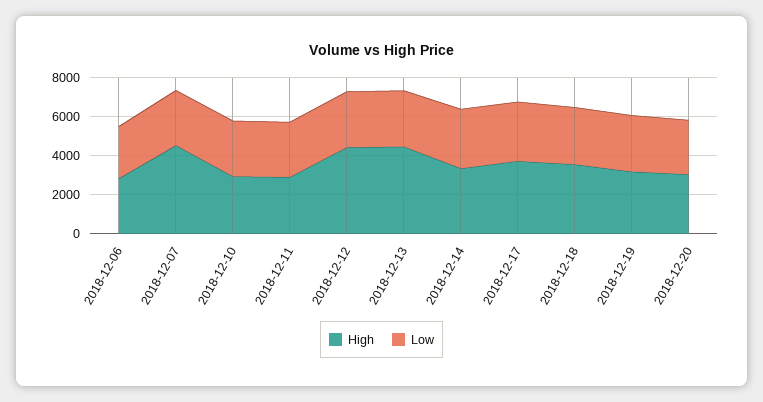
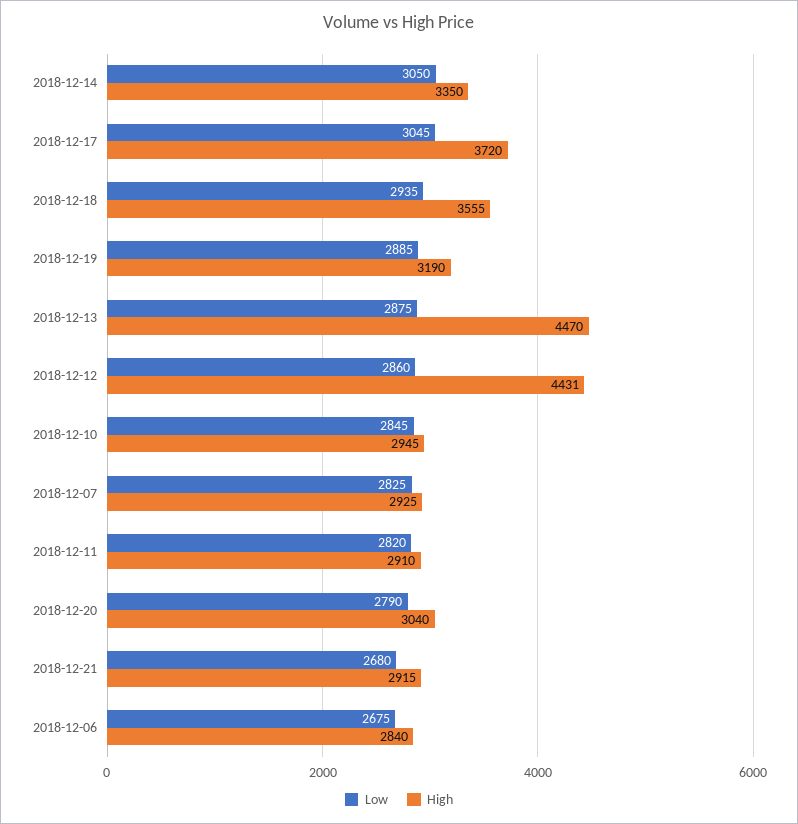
High, 2018-12-07: 4500 -> 2925
Low, 2018-12-21: none -> 2680
High, 2018-12-21: none -> 2915

